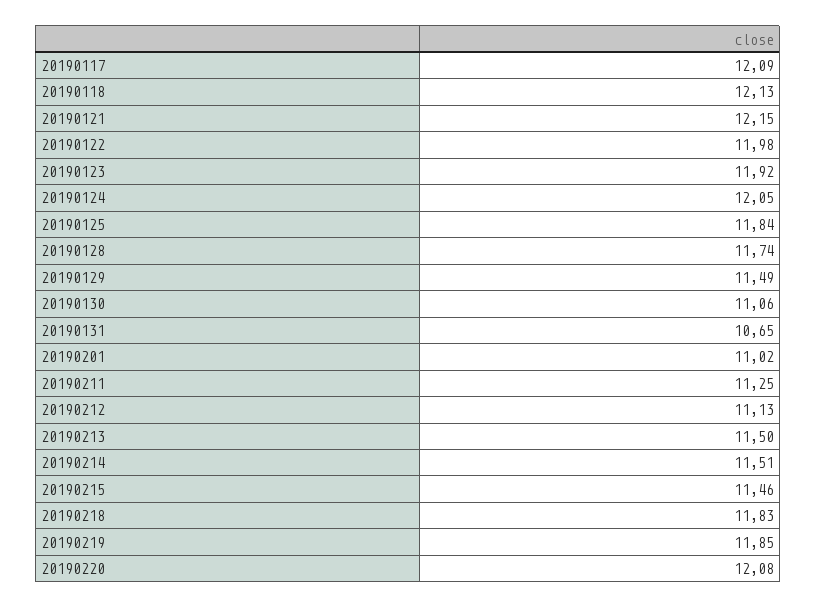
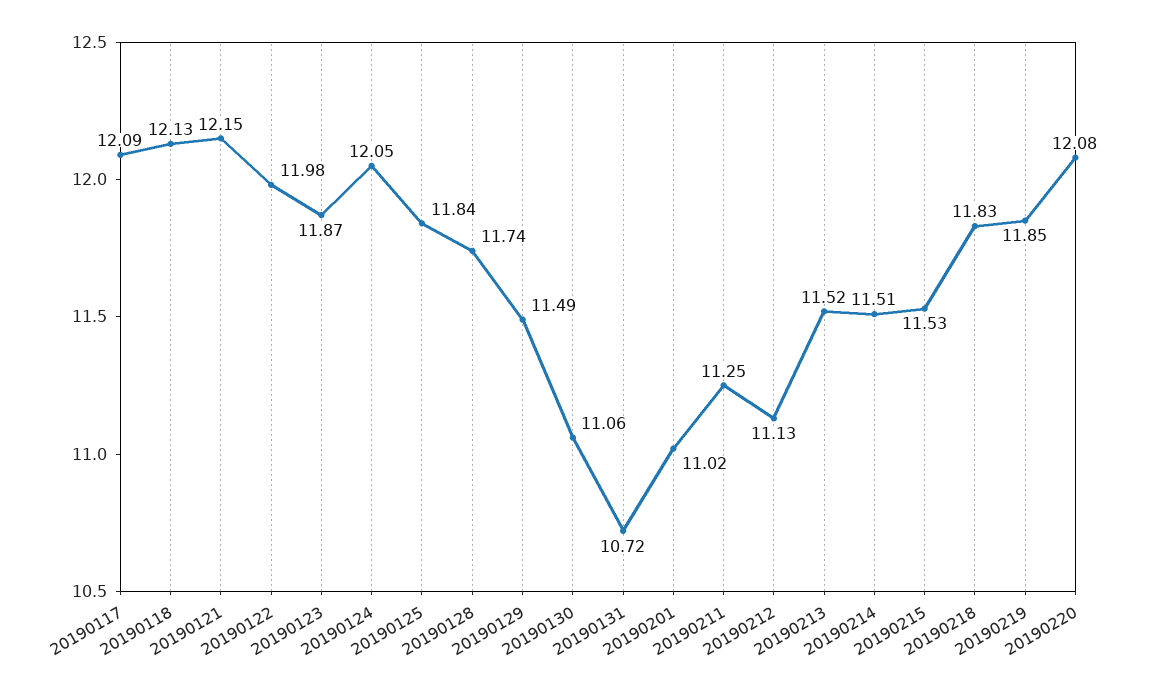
20190123: 11.92 -> 11.87
20190131: 10.65 -> 10.72
20190213: 11.5 -> 11.52
20190215: 11.46 -> 11.53

